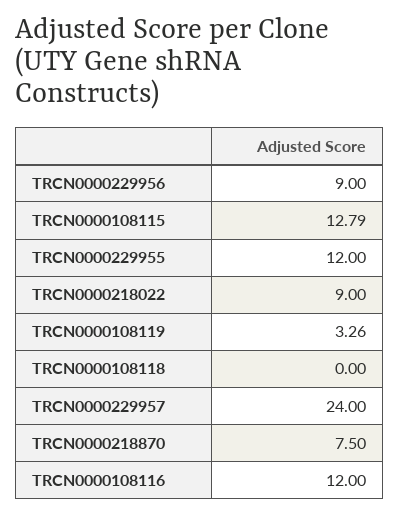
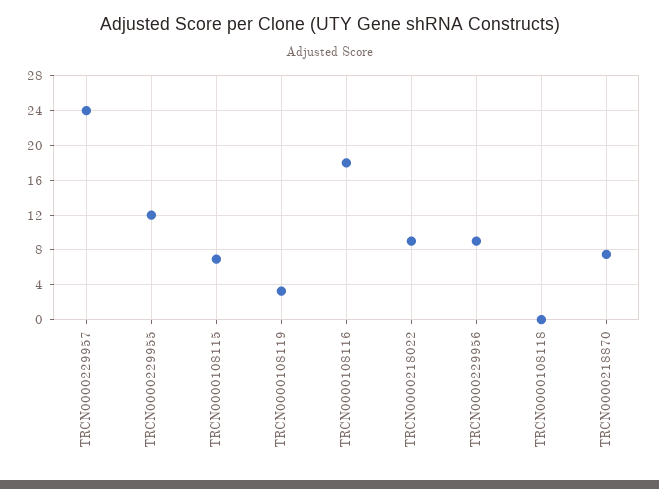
TRCN0000108115: 12.79 -> 7
TRCN0000108116: 12 -> 18

